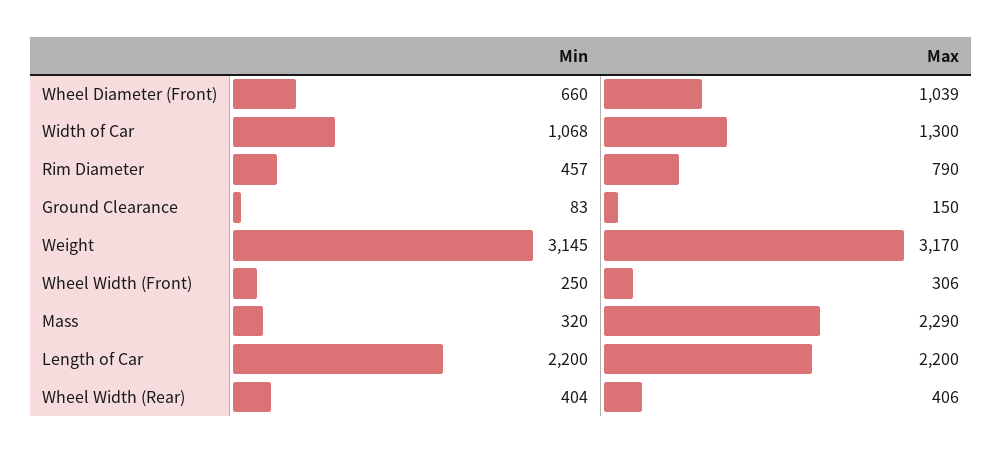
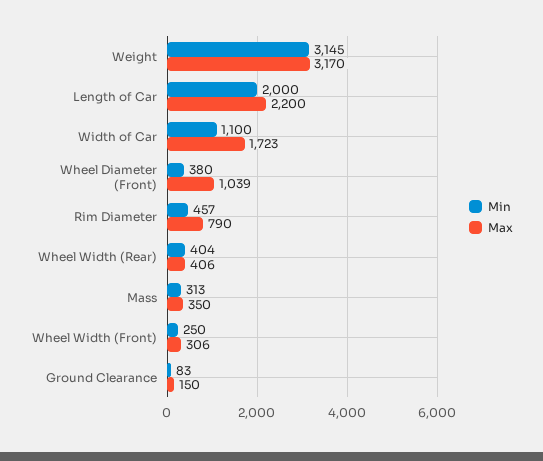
Min, Wheel Diameter (Front): 660 -> 380
Min, Width of Car: 1068 -> 1100
Max, Width of Car: 1300 -> 1723
Min, Mass: 320 -> 313
Max, Mass: 2290 -> 350
Min, Length of Car: 2200 -> 2000

